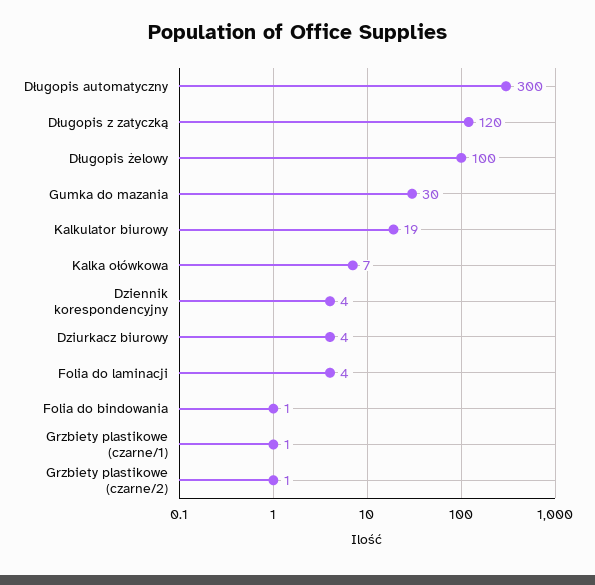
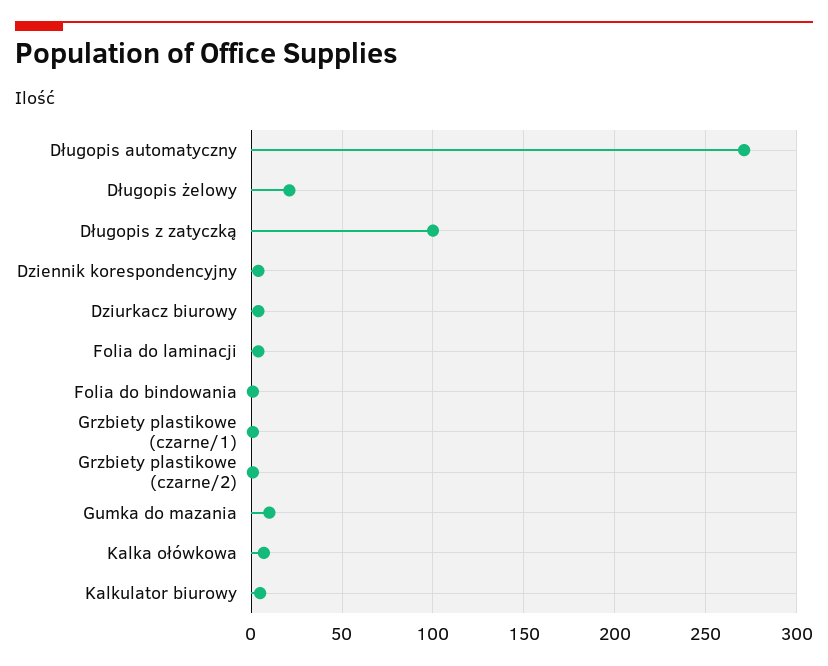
Długopis automatyczny: 300 -> 270
Długopis z zatyczką: 120 -> 100
Długopis żelowy: 100 -> 20
Gumka do mazania: 30 -> 10
Kalkulator biurowy: 19 -> 5

